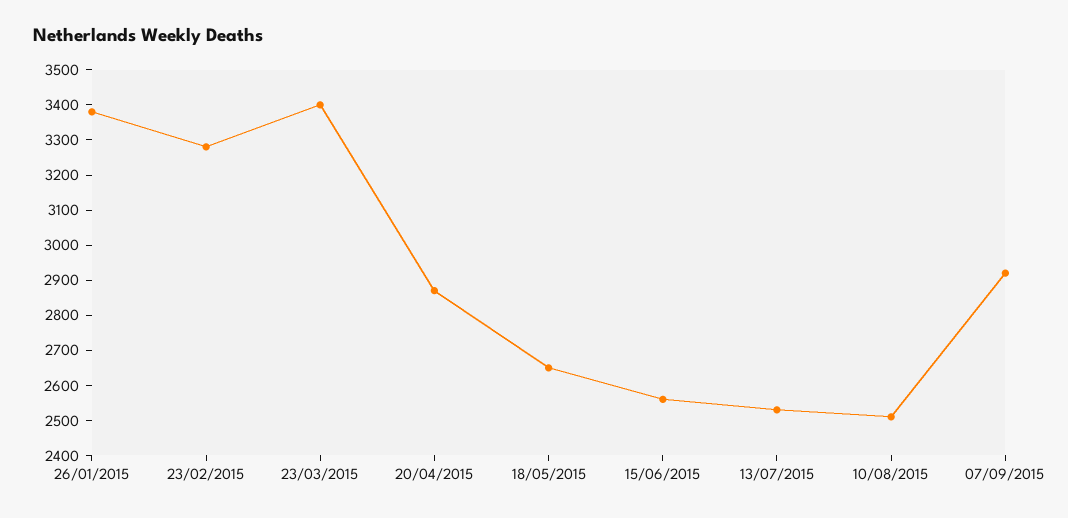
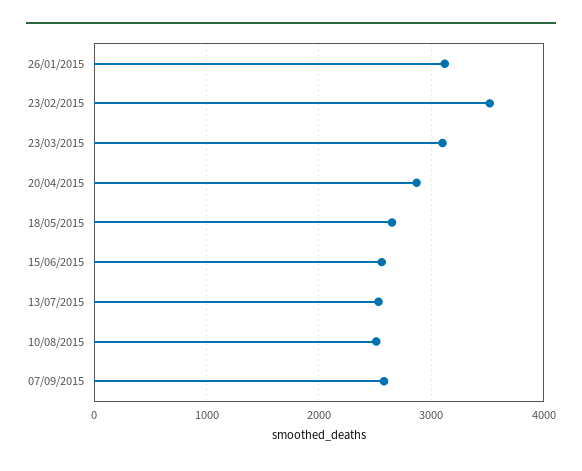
26/01/2015: 3375 -> 3100
23/02/2015: 3275 -> 3500
23/03/2015: 3400 -> 3100
07/09/2015: 2925 -> 2600

